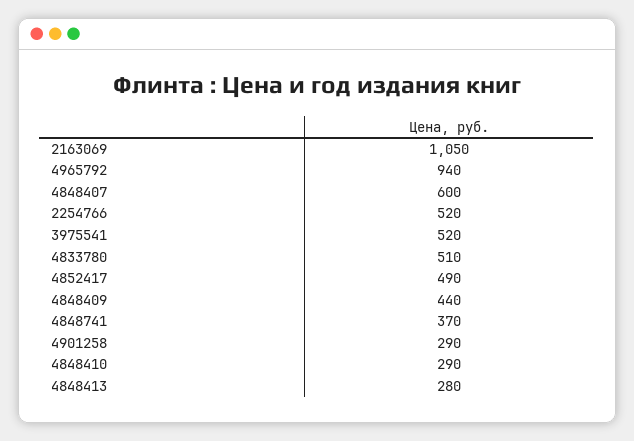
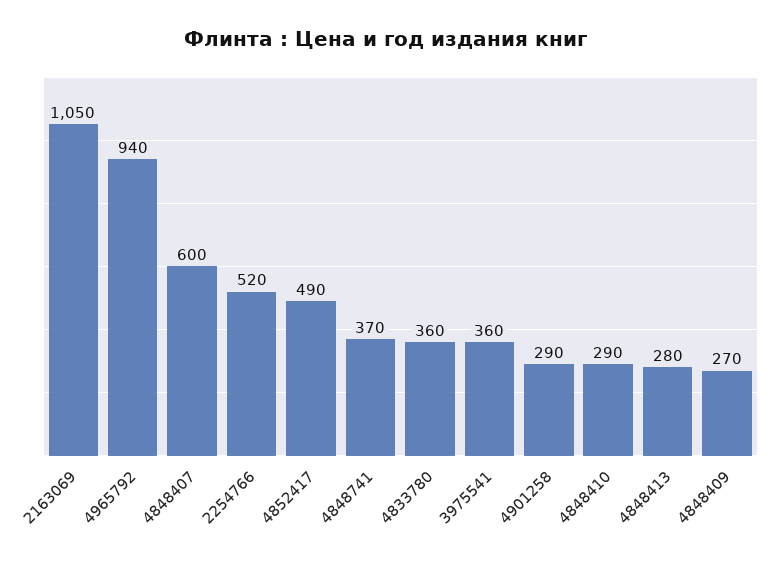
3975541: 520 -> 360
4833780: 510 -> 360
4848409: 440 -> 270

